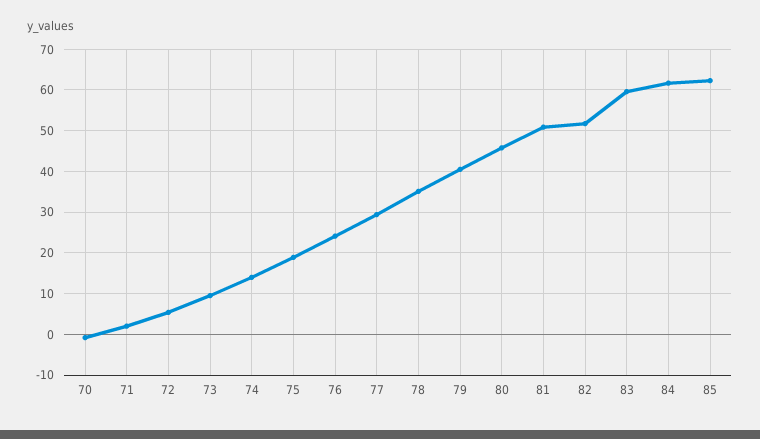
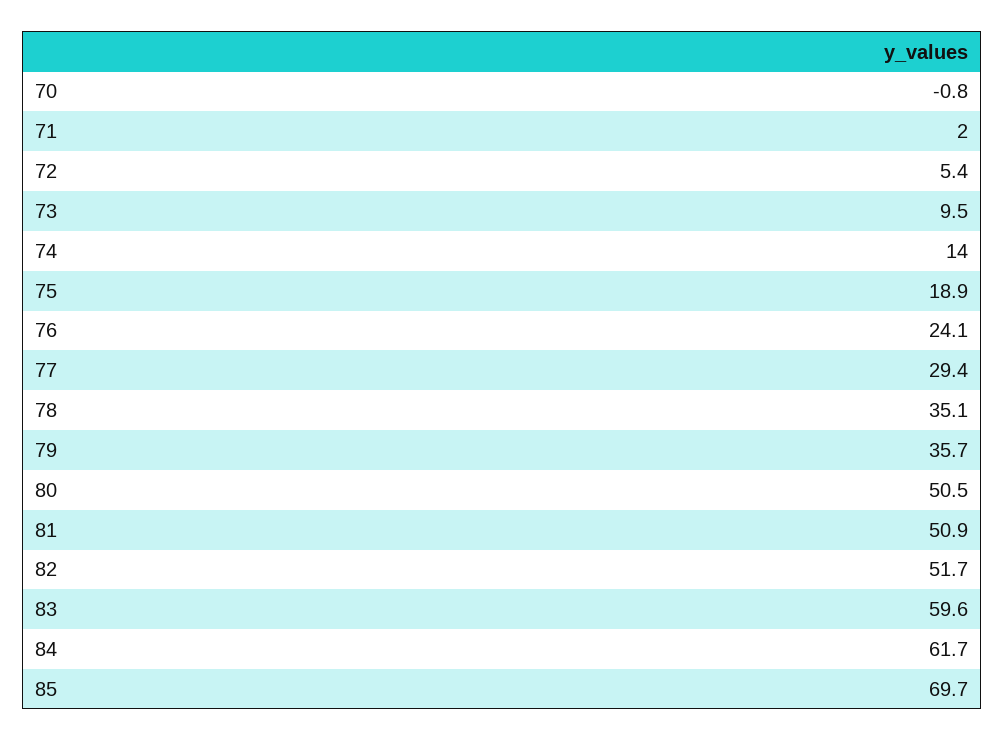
79: 40 -> 35.7
80: 46 -> 50.5
85: 62 -> 69.7

